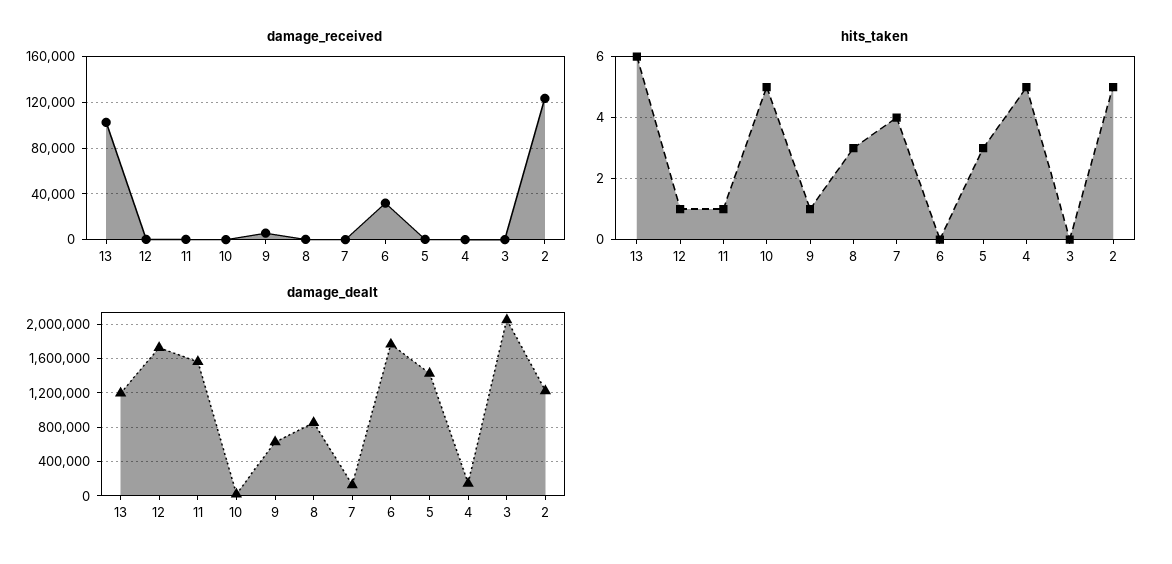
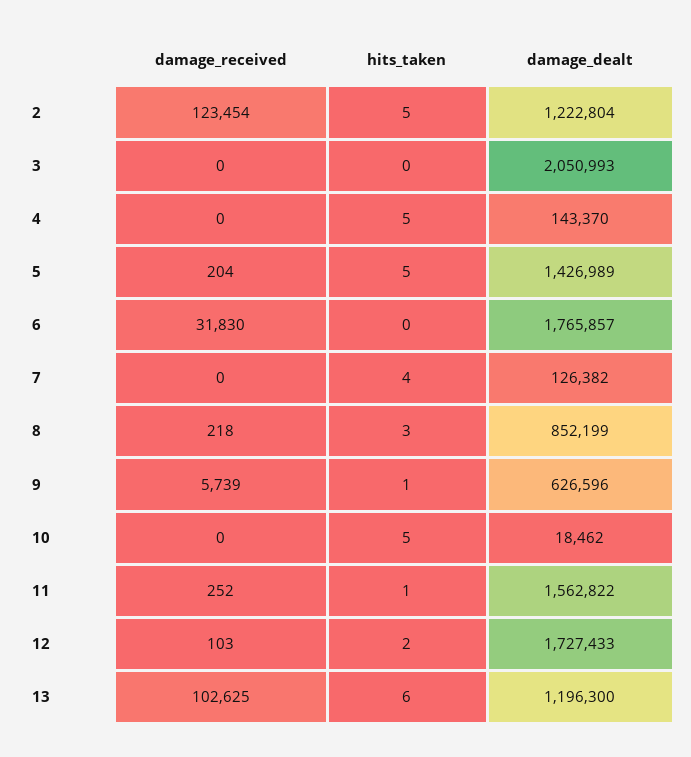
hits_taken, 12: 1 -> 2
hits_taken, 5: 3 -> 5

